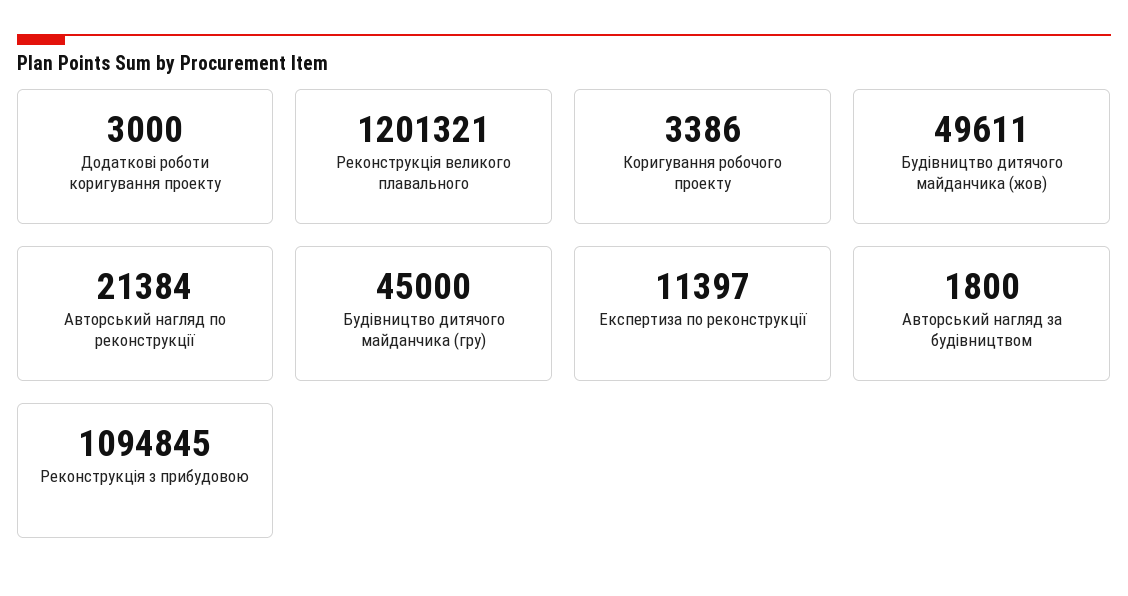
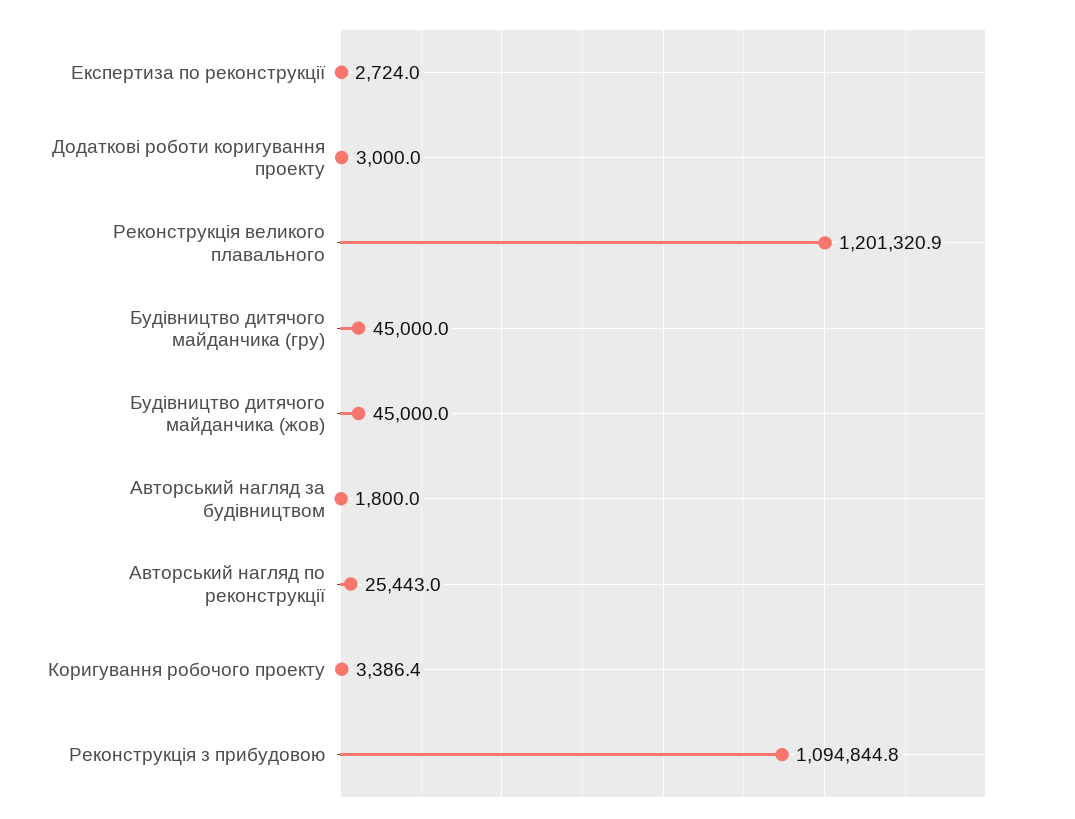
Будівництво дитячого майданчика (жов): 49611 -> 45000
Авторський нагляд по реконструкції: 21384 -> 25443
Експертиза по реконструкції: 11397 -> 2724

